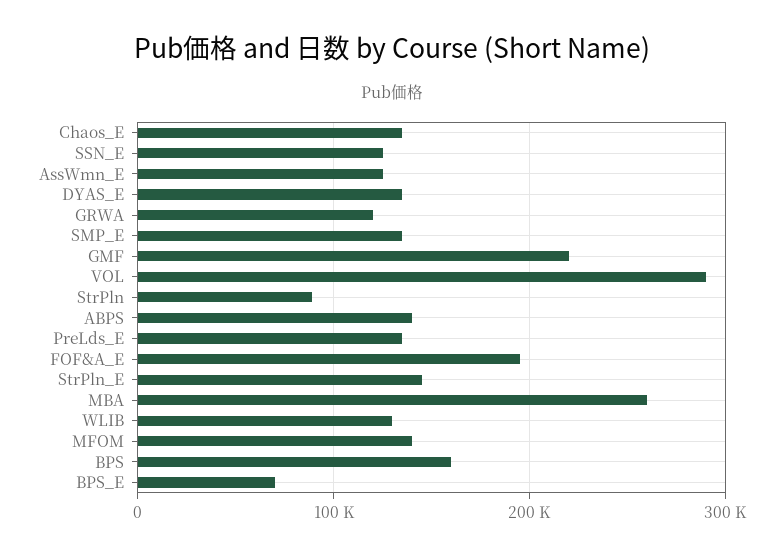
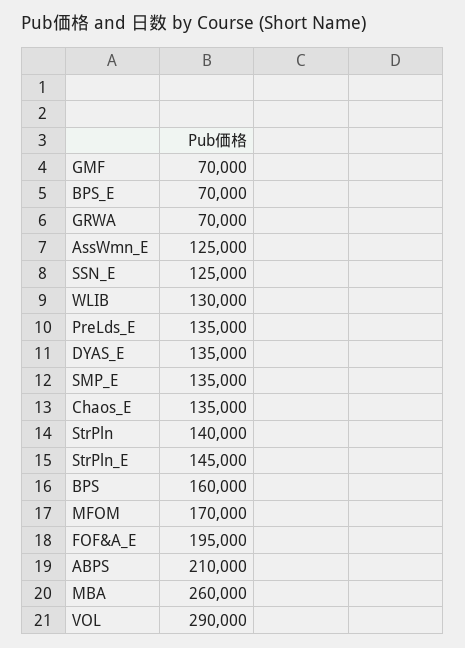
GRWA: 120000 -> 70000
GMF: 220000 -> 70000
StrPln: 90000 -> 140000
ABPS: 140000 -> 210000
MFOM: 140000 -> 170000

